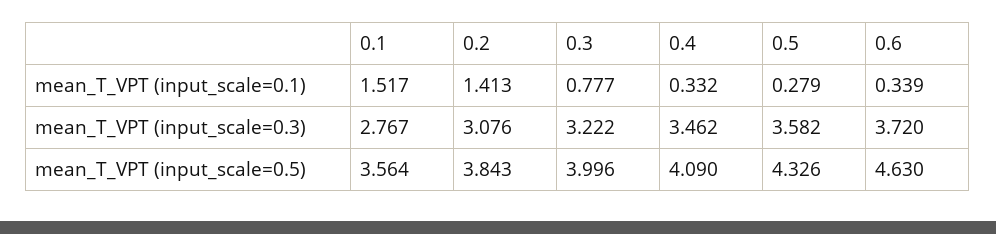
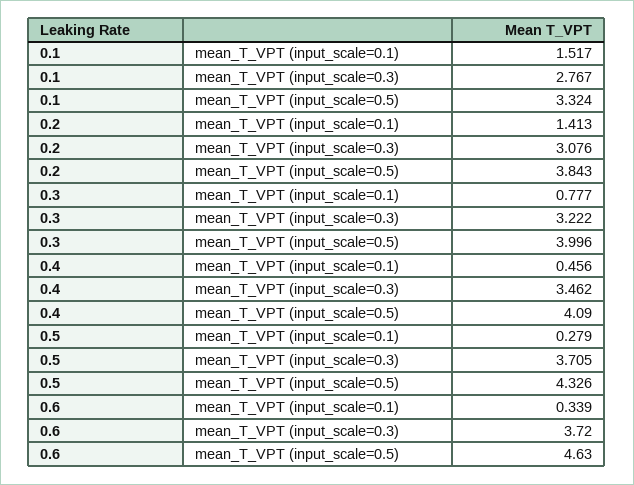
0.4, mean_T_VPT (input_scale=0.1): 0.332 -> 0.456
0.5, mean_T_VPT (input_scale=0.3): 3.582 -> 3.705
0.1, mean_T_VPT (input_scale=0.5): 3.564 -> 3.324

